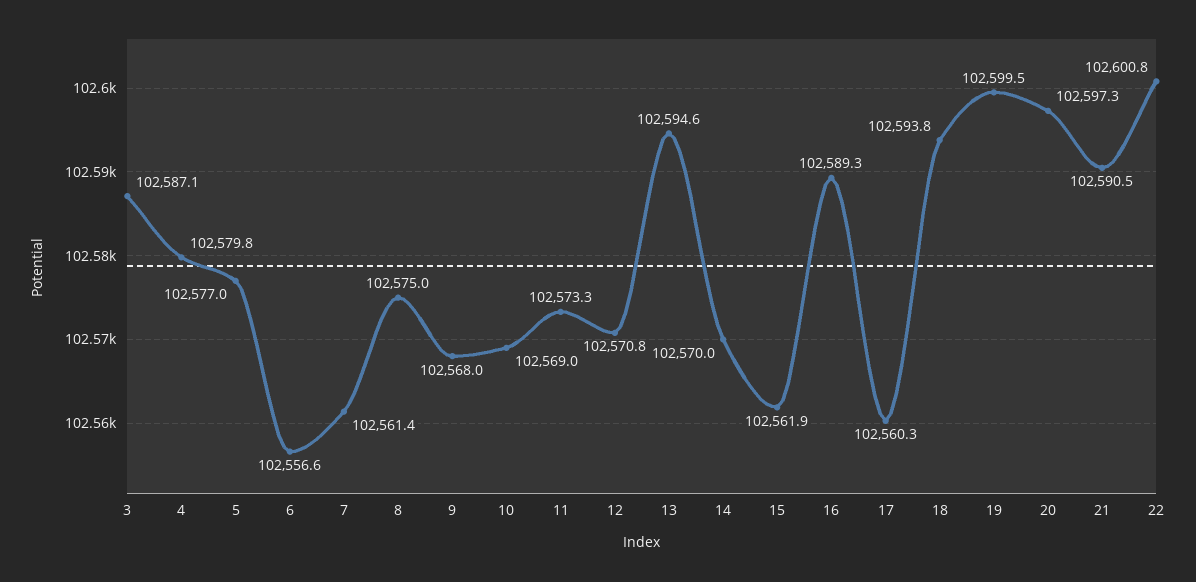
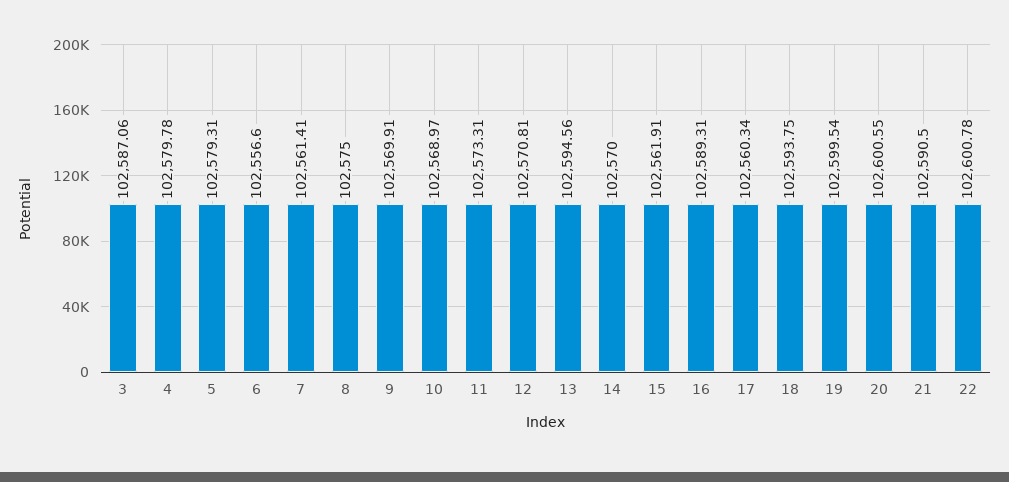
5: 102577 -> 102579.31
9: 102568 -> 102569.91
20: 102597.3 -> 102600.55

